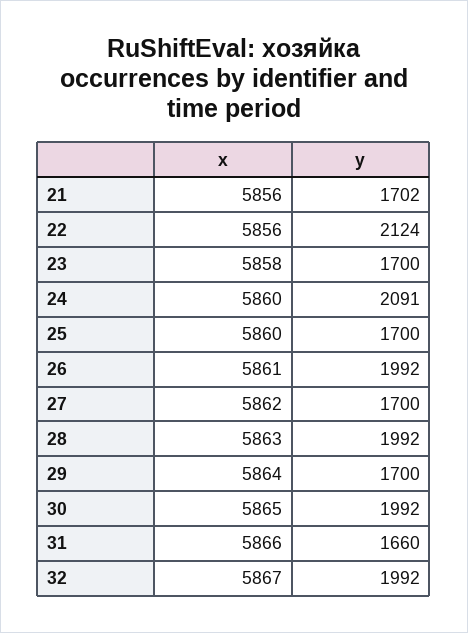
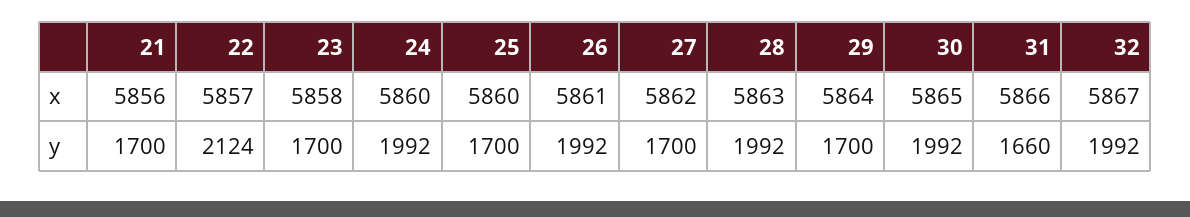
y, 21: 1702 -> 1700
x, 22: 5856 -> 5857
y, 24: 2091 -> 1992

